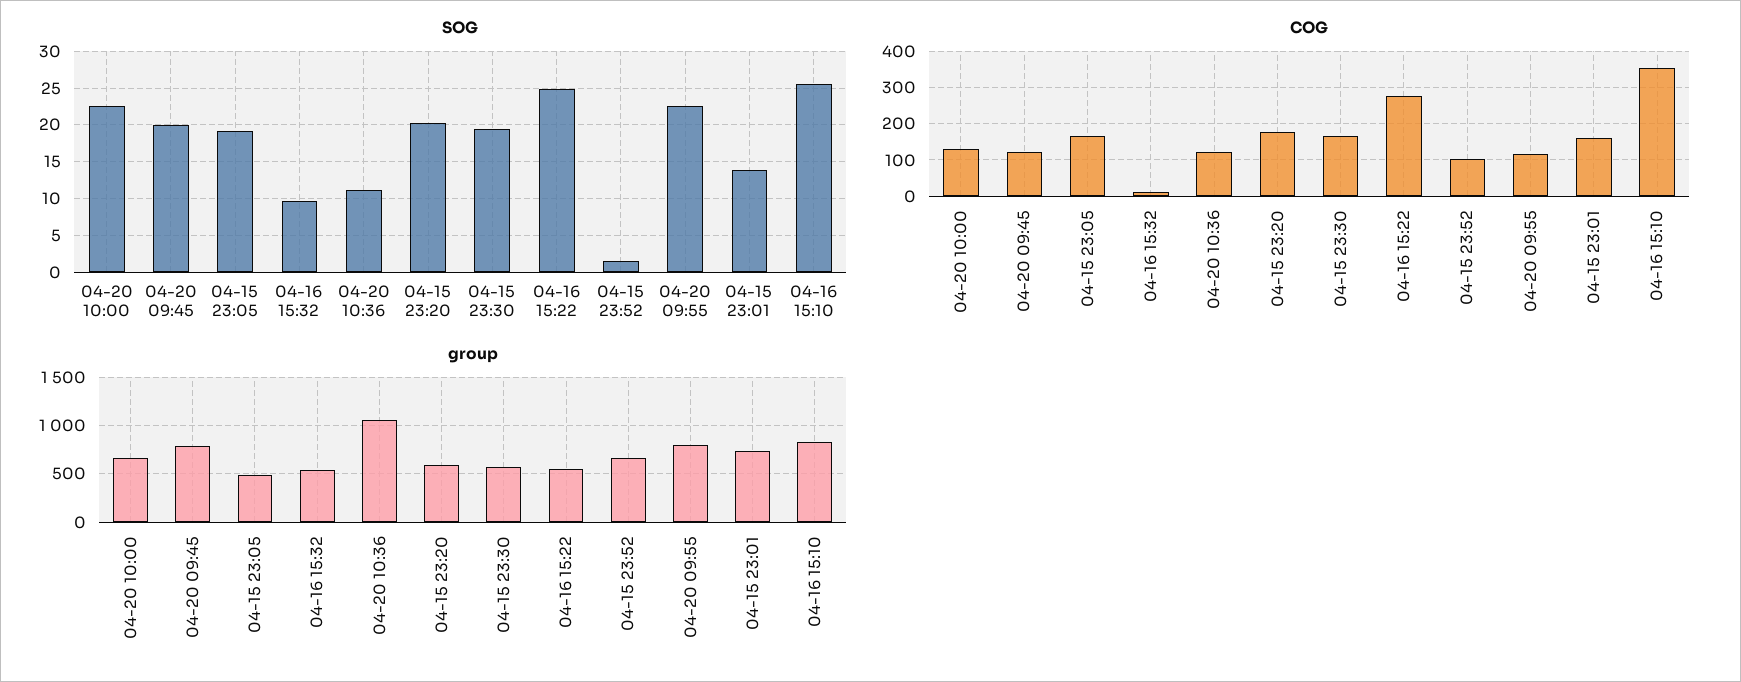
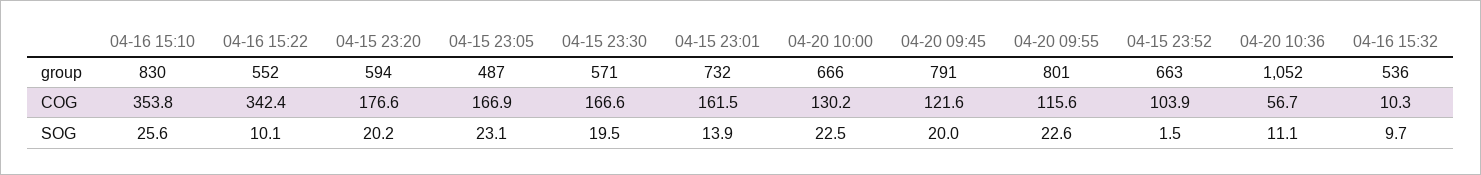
SOG, 04-15 23:05: 19 -> 23.1
SOG, 04-16 15:22: 25 -> 10.1
COG, 04-20 10:36: 120 -> 56.7
COG, 04-16 15:22: 280 -> 342.4

